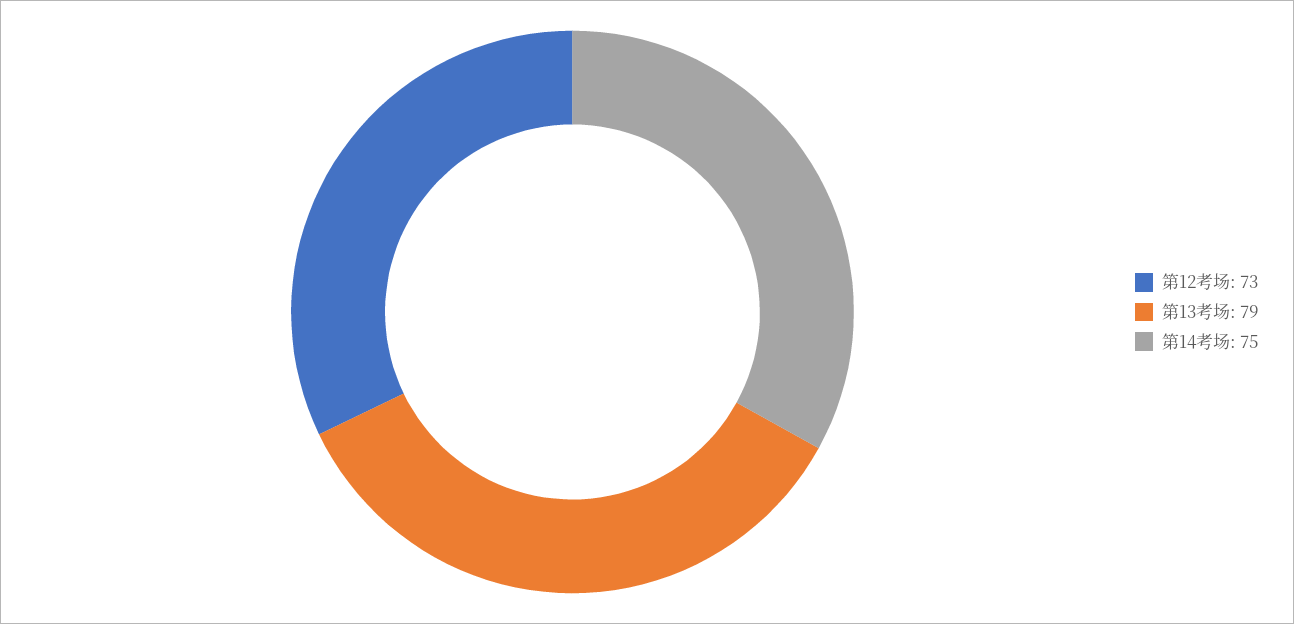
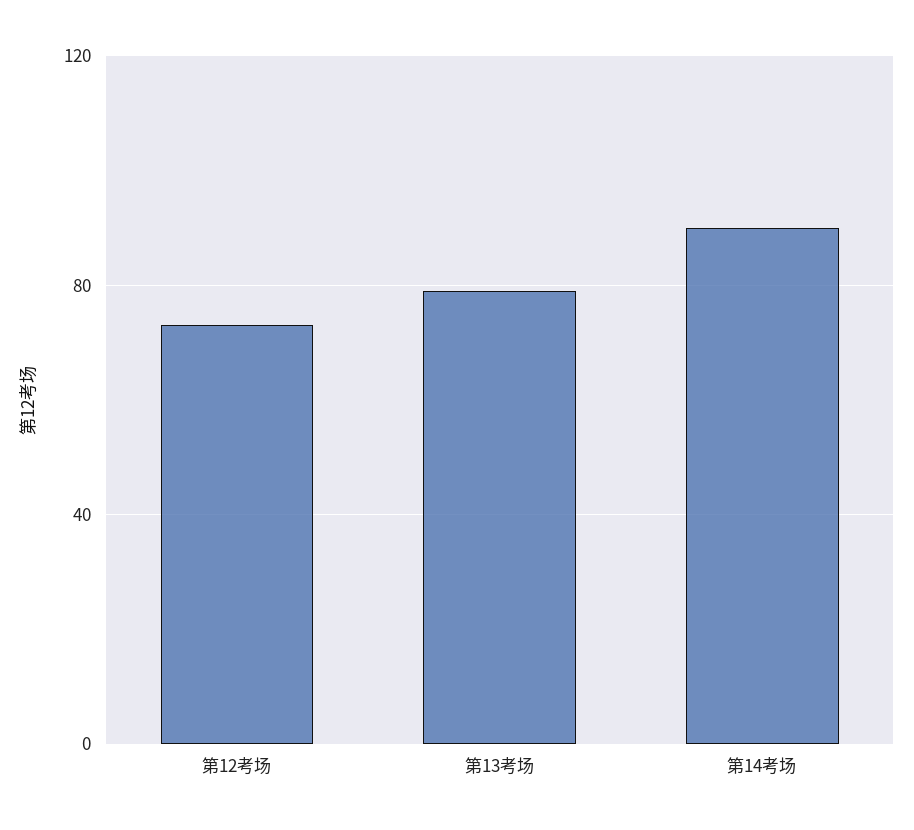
第14考场: 75 -> 90

